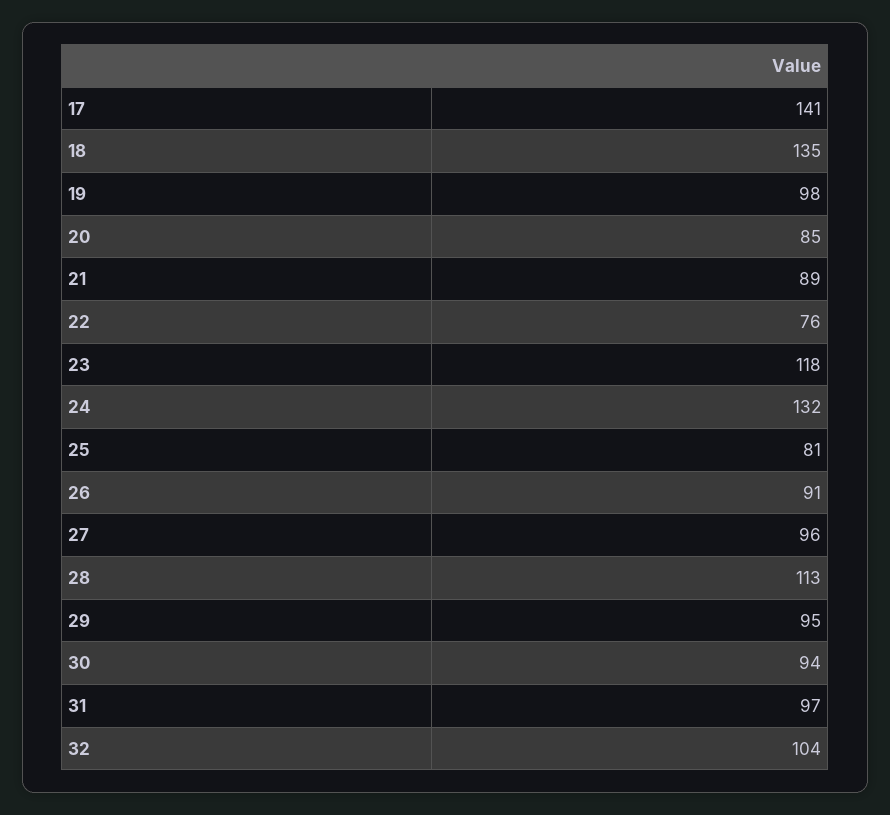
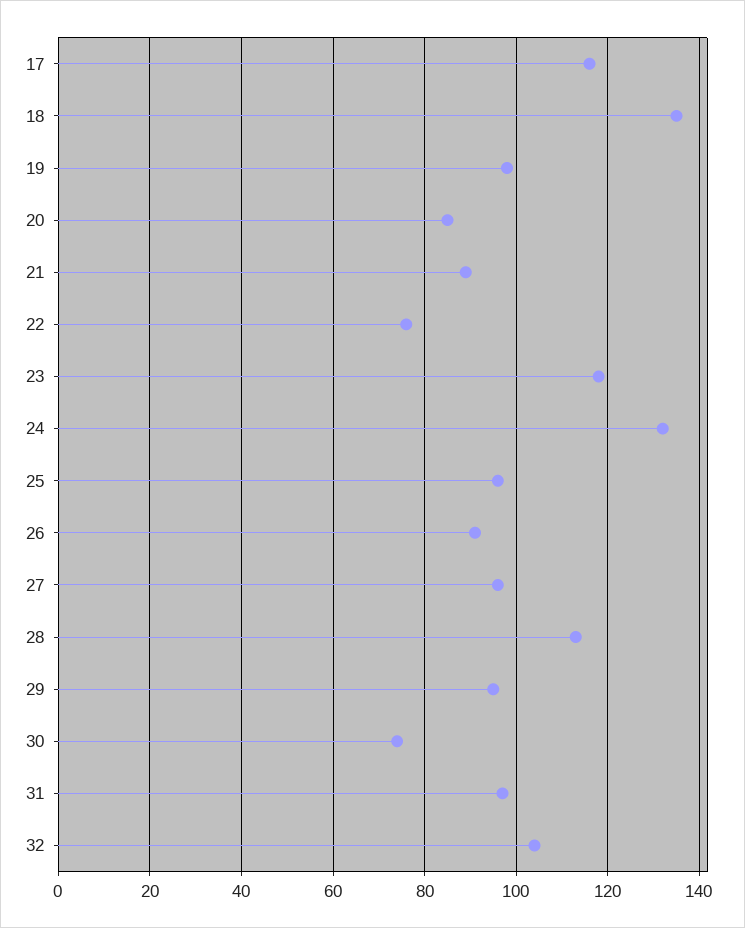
17: 141 -> 115
25: 81 -> 95
30: 94 -> 75

